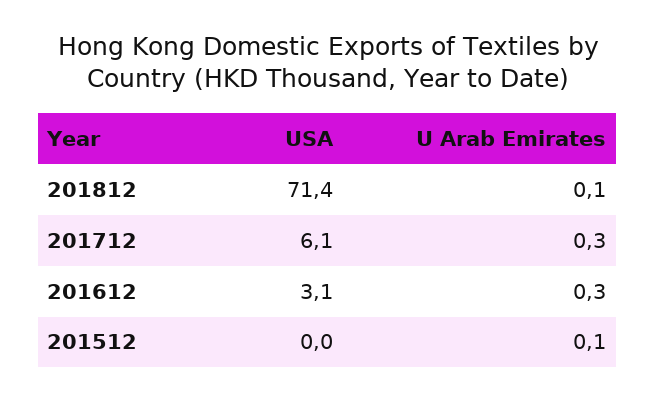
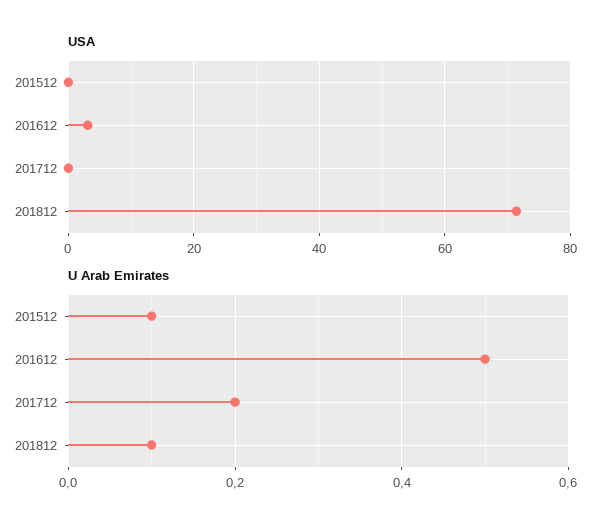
USA, 201712: 6.1 -> 0
U Arab Emirates, 201712: 0.3 -> 0.2
U Arab Emirates, 201612: 0.3 -> 0.5

